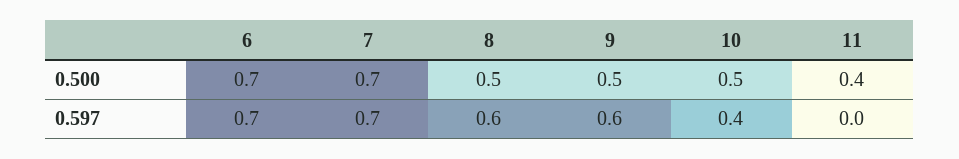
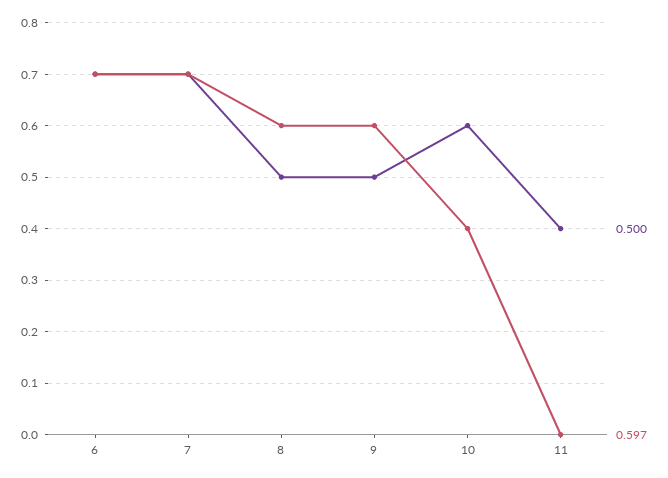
0.500, 10: 0.5 -> 0.6

